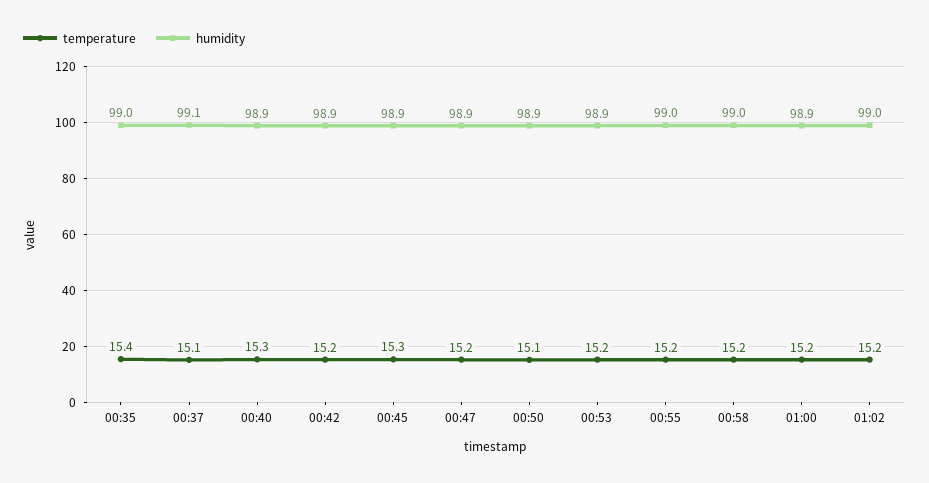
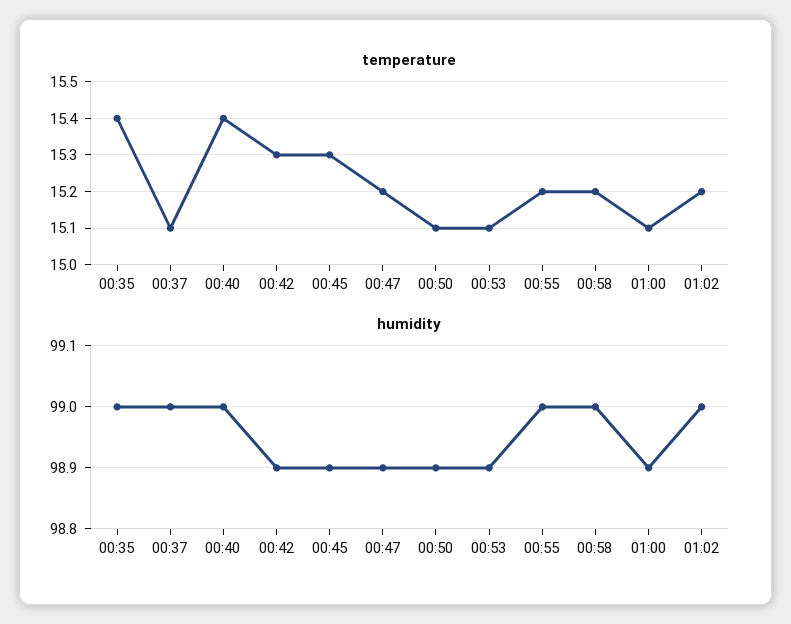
humidity, 00:37: 99.1 -> 99
temperature, 00:40: 15.3 -> 15.4
humidity, 00:40: 98.9 -> 99
temperature, 00:42: 15.2 -> 15.3
temperature, 00:53: 15.2 -> 15.1
temperature, 01:00: 15.2 -> 15.1

